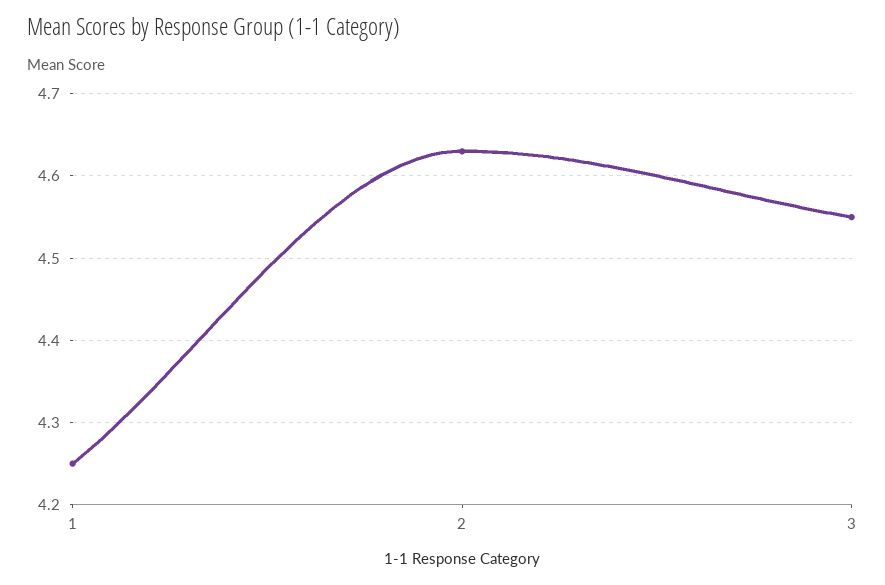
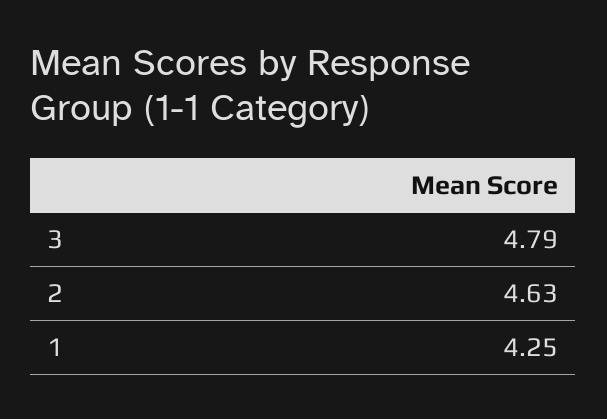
3: 4.55 -> 4.79

